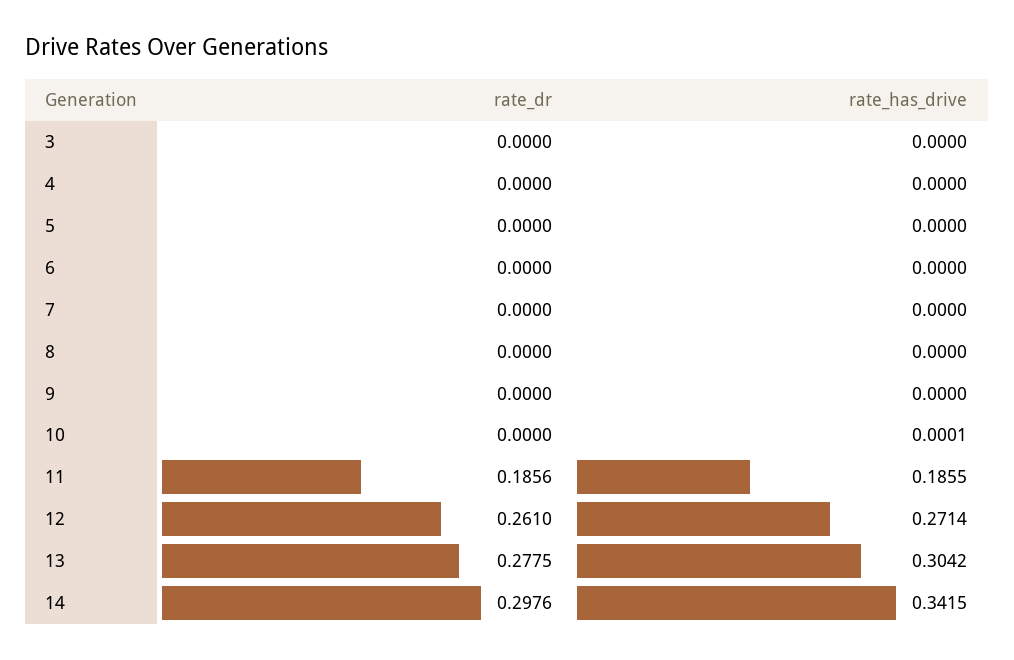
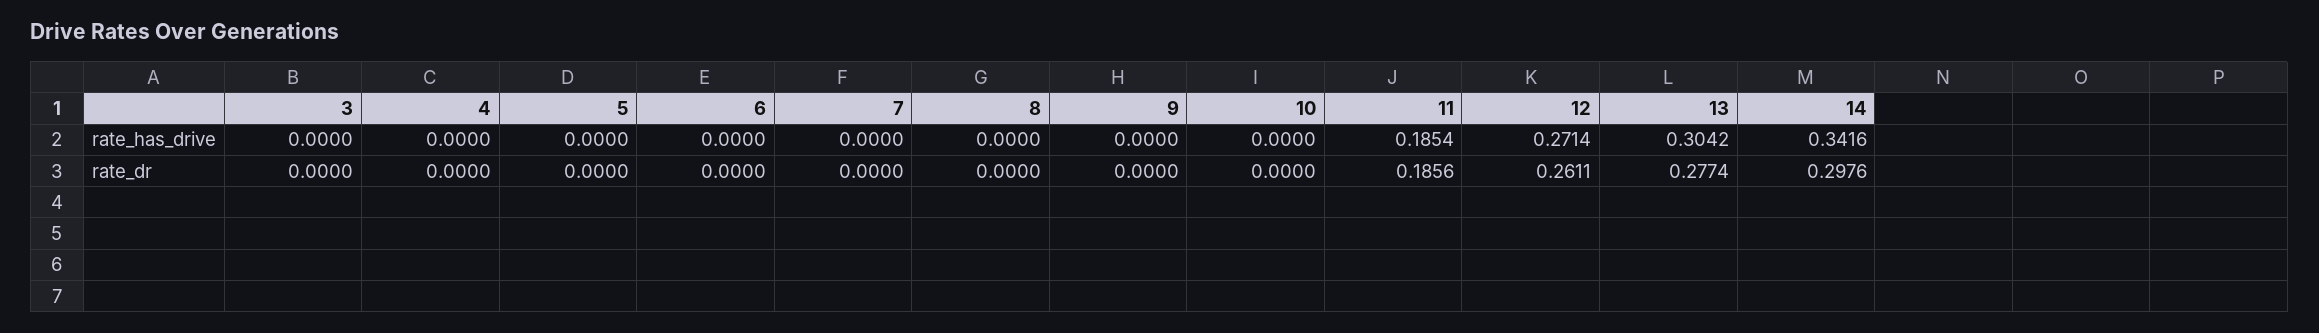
rate_has_drive, 10: 0.0001 -> 0
rate_has_drive, 11: 0.1855 -> 0.1854
rate_dr, 12: 0.261 -> 0.2611
rate_dr, 13: 0.2775 -> 0.2774
rate_has_drive, 14: 0.3415 -> 0.3416

